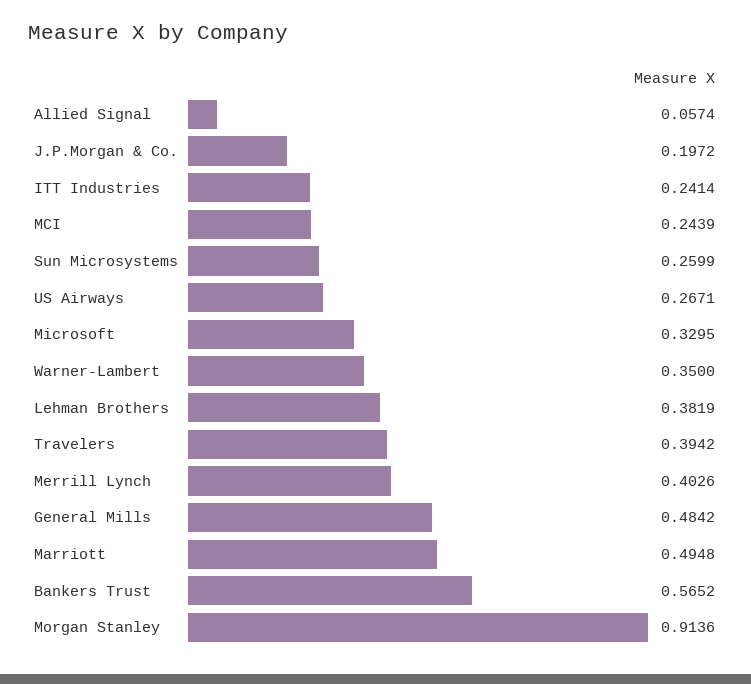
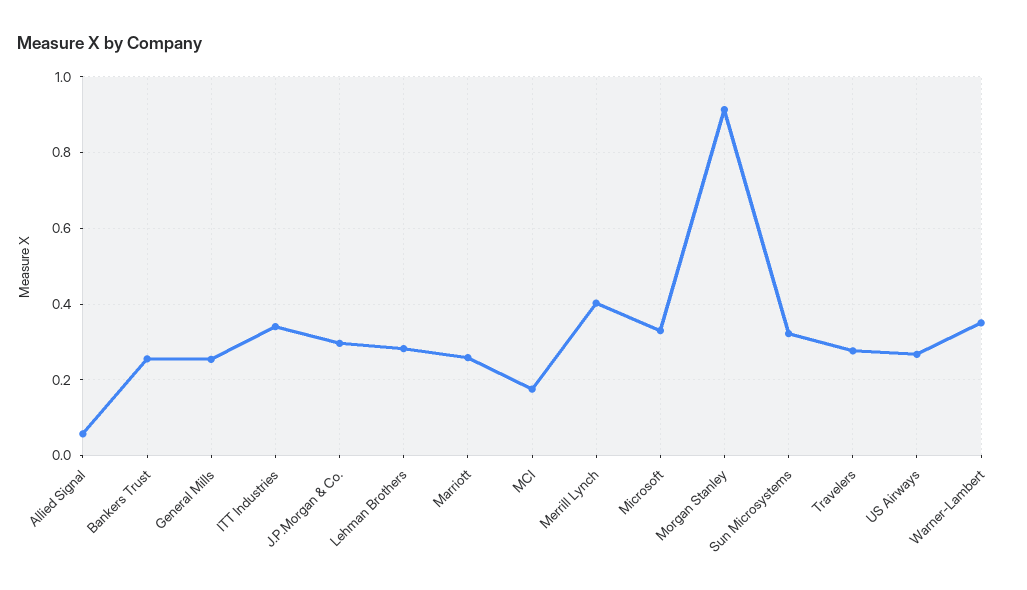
J.P.Morgan & Co.: 0.1972 -> 0.3
ITT Industries: 0.2414 -> 0.34
MCI: 0.2439 -> 0.18
Sun Microsystems: 0.2599 -> 0.32
Lehman Brothers: 0.3819 -> 0.28
Travelers: 0.3942 -> 0.28
General Mills: 0.4842 -> 0.26
Marriott: 0.4948 -> 0.26
Bankers Trust: 0.5652 -> 0.26

